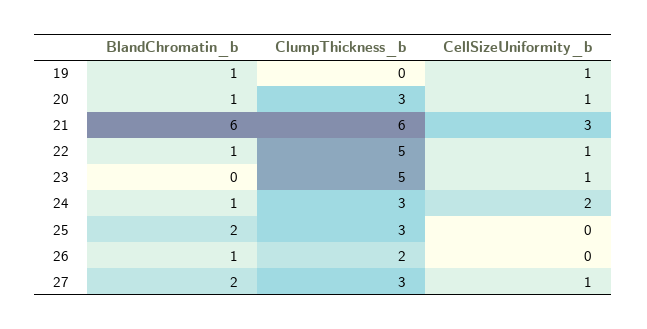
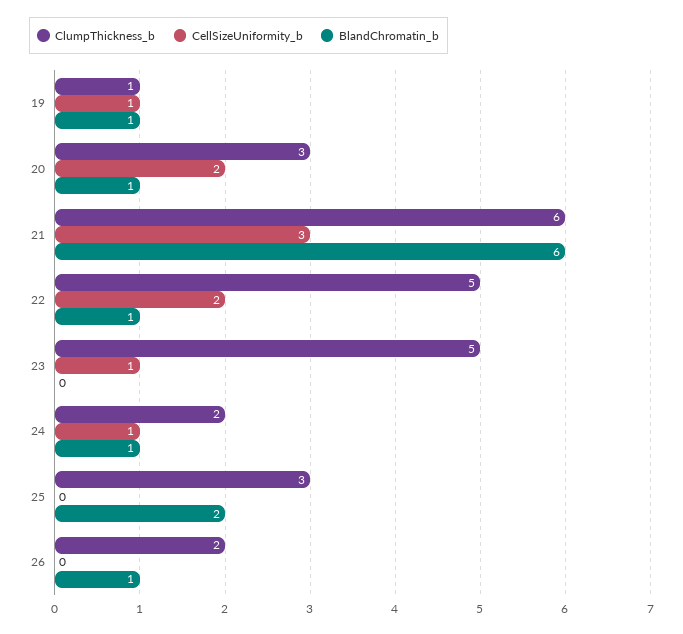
ClumpThickness_b, 19: 0 -> 1
CellSizeUniformity_b, 20: 1 -> 2
CellSizeUniformity_b, 22: 1 -> 2
ClumpThickness_b, 24: 3 -> 2
CellSizeUniformity_b, 24: 2 -> 1
BlandChromatin_b, 27: 2 -> none
ClumpThickness_b, 27: 3 -> none
CellSizeUniformity_b, 27: 1 -> none

